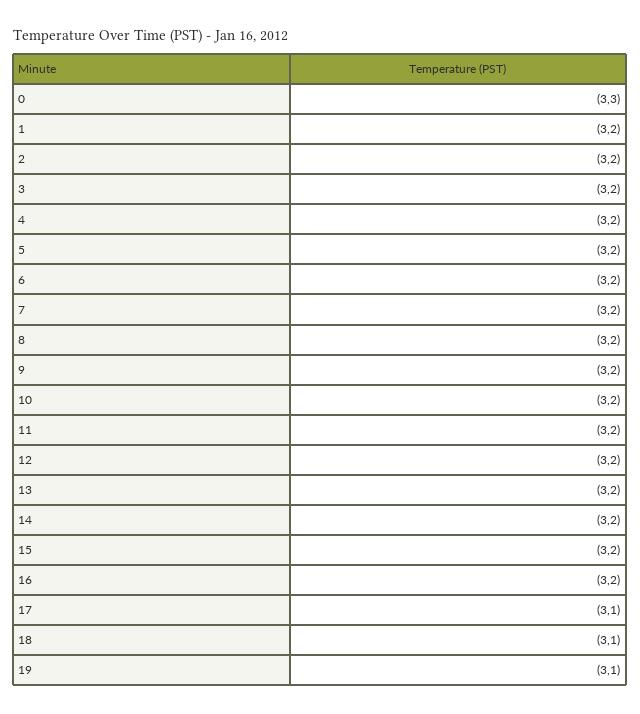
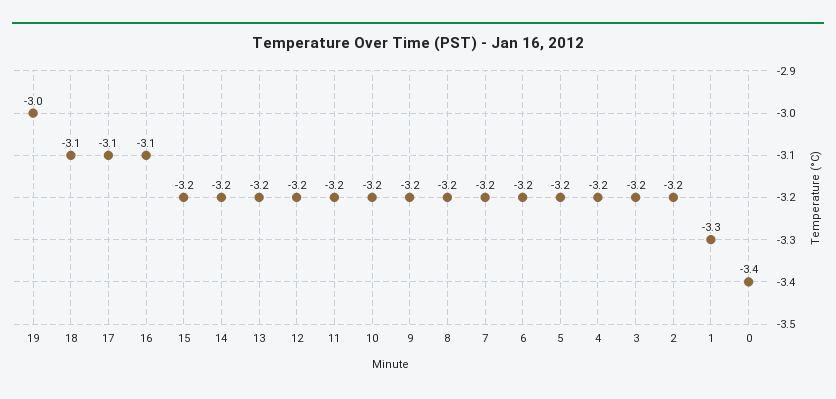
0: -3.3 -> -3.4
1: -3.2 -> -3.3
16: -3.2 -> -3.1
19: -3.1 -> -3

